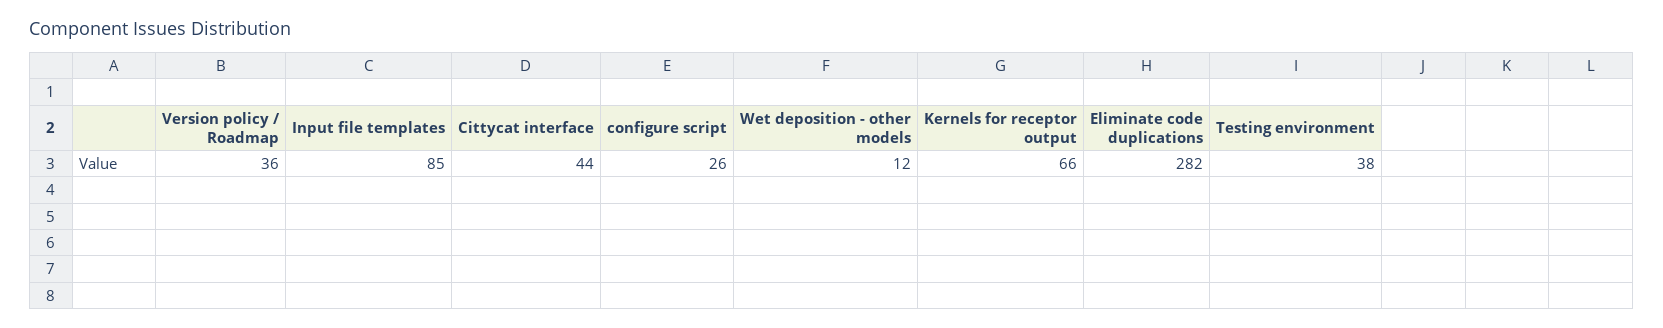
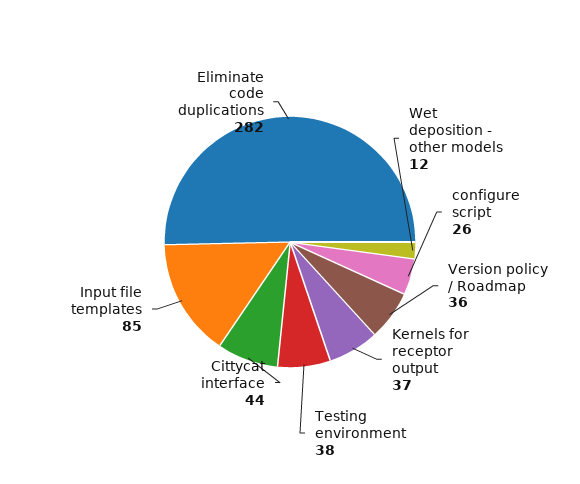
Kernels for receptor output: 66 -> 37

